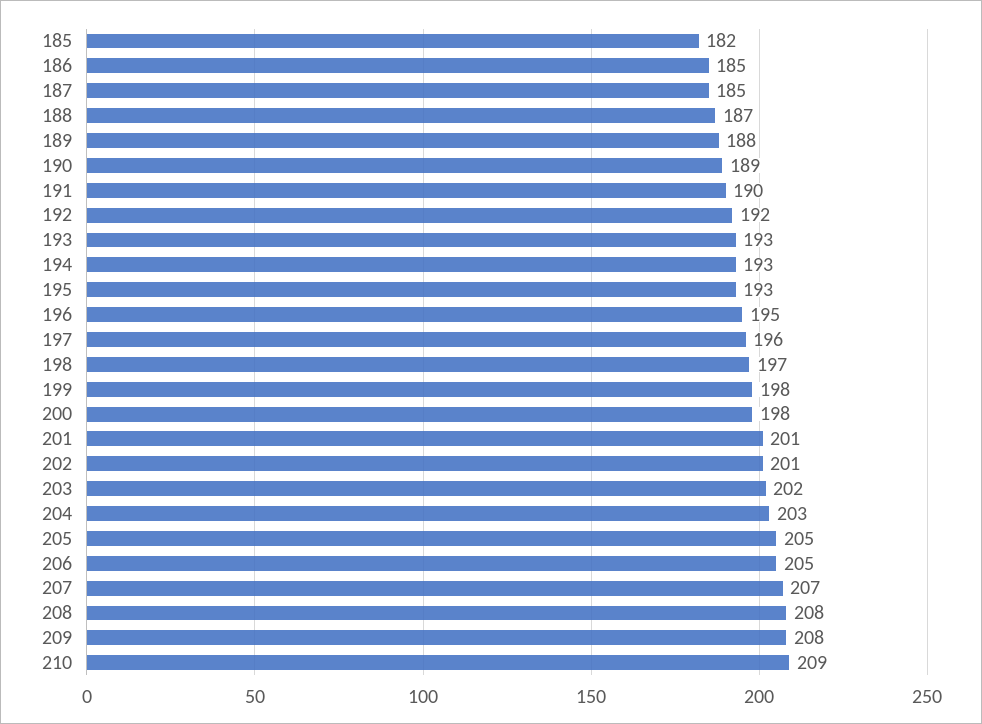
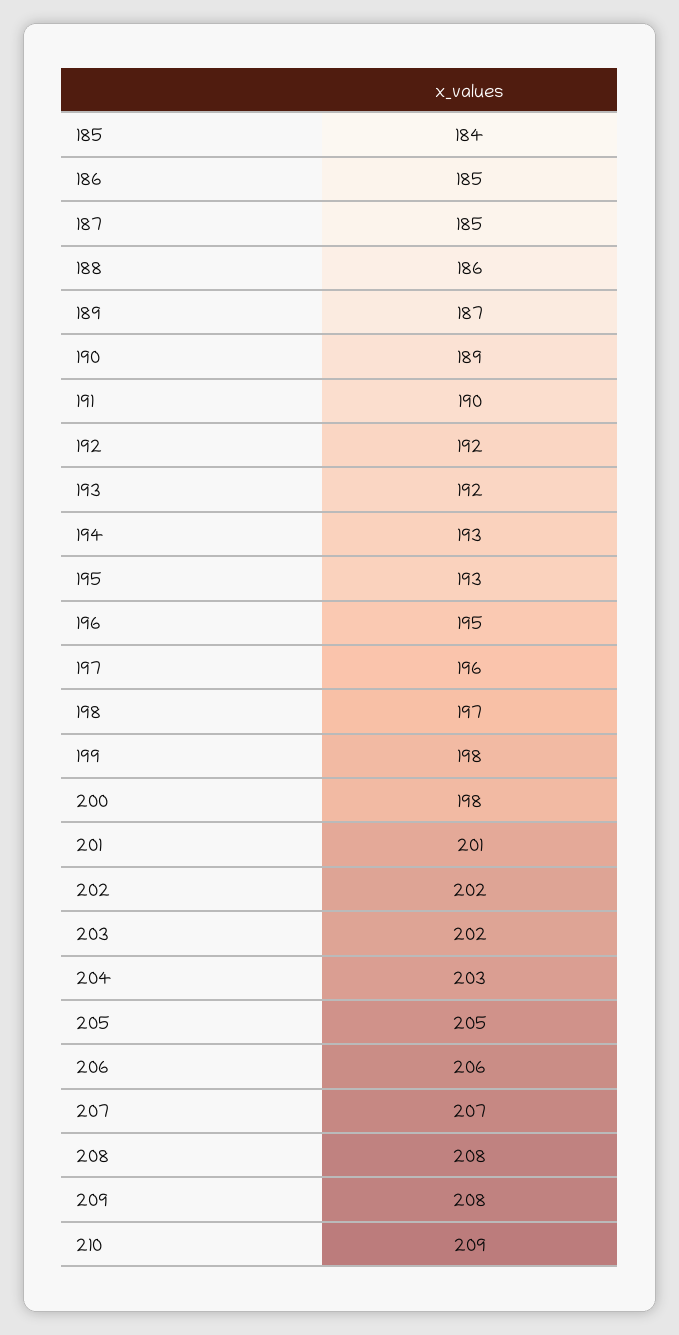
185: 182 -> 184
188: 187 -> 186
189: 188 -> 187
193: 193 -> 192
202: 201 -> 202
206: 205 -> 206

